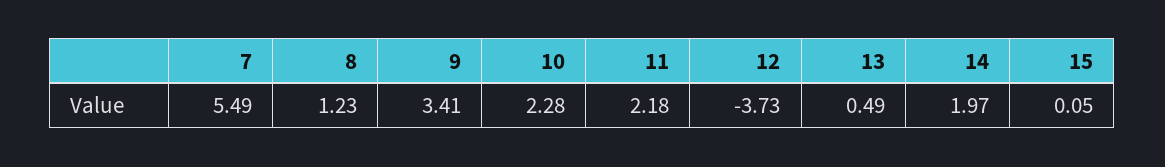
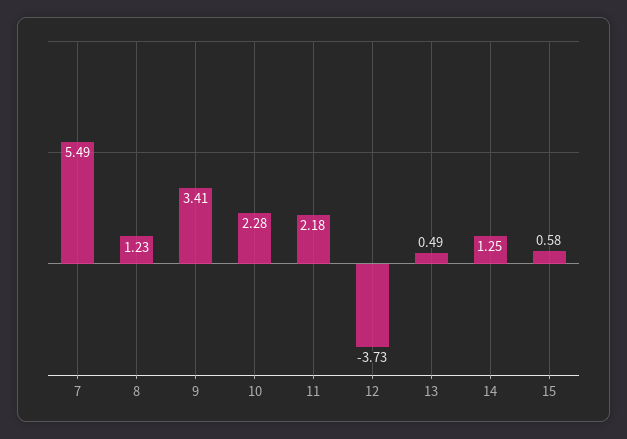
14: 1.97 -> 1.25
15: 0.05 -> 0.58

